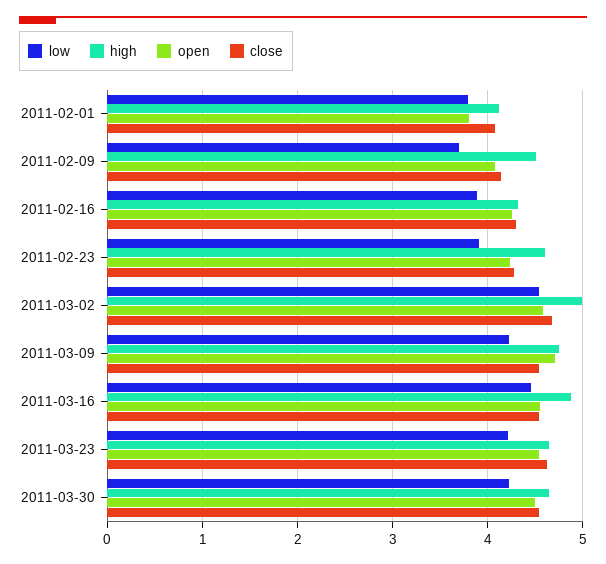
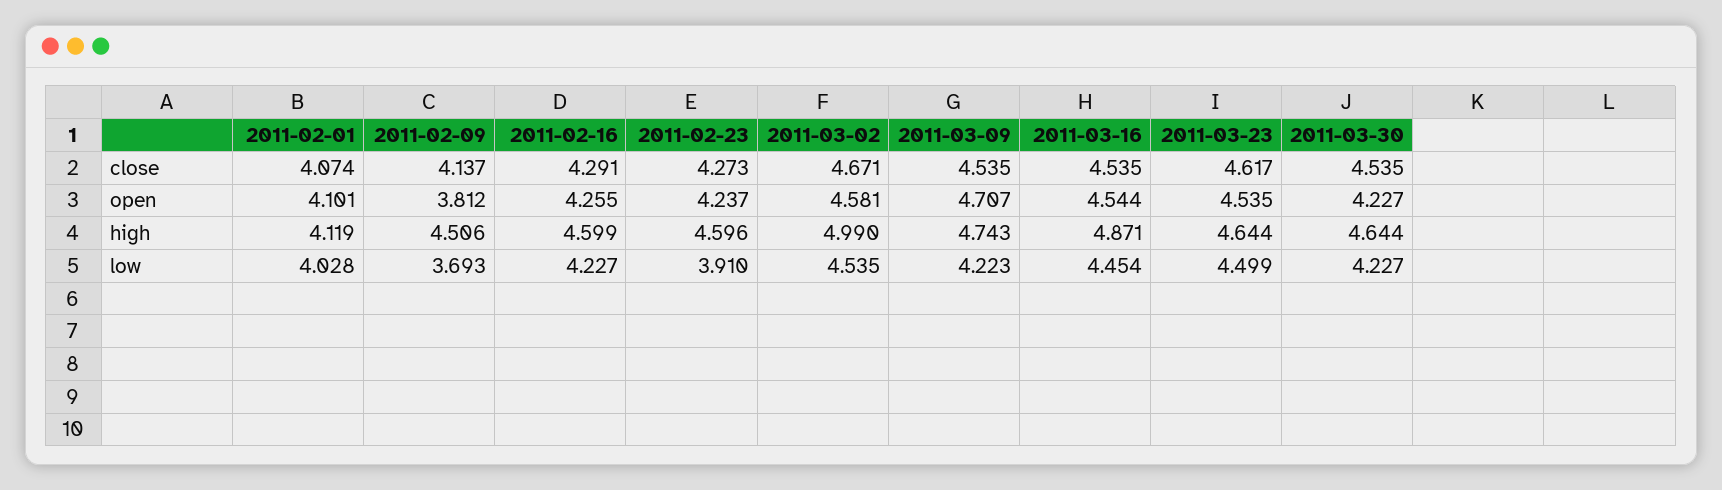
low, 2011-02-01: 3.8 -> 4.028
open, 2011-02-01: 3.8 -> 4.101
open, 2011-02-09: 4.1 -> 3.812
low, 2011-02-16: 3.9 -> 4.227
high, 2011-02-16: 4.3 -> 4.599
low, 2011-03-23: 4.2 -> 4.499
open, 2011-03-30: 4.5 -> 4.227

